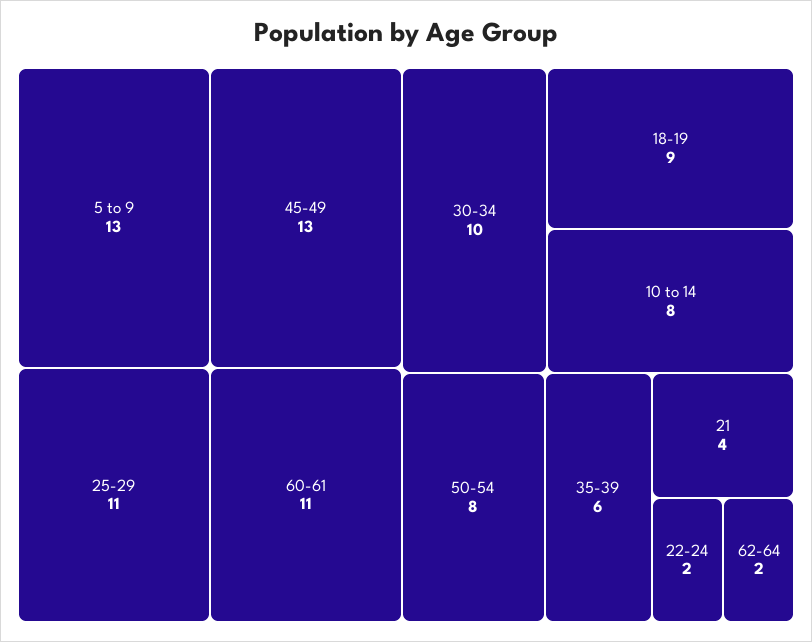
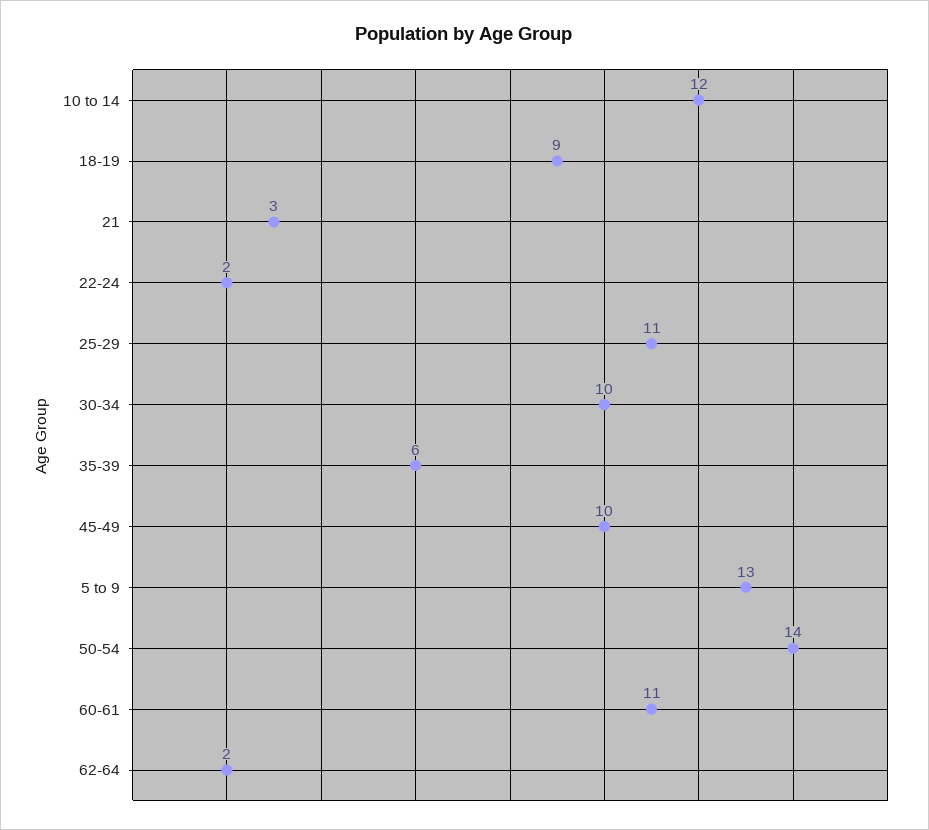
45-49: 13 -> 10
10 to 14: 8 -> 12
50-54: 8 -> 14
21: 4 -> 3

